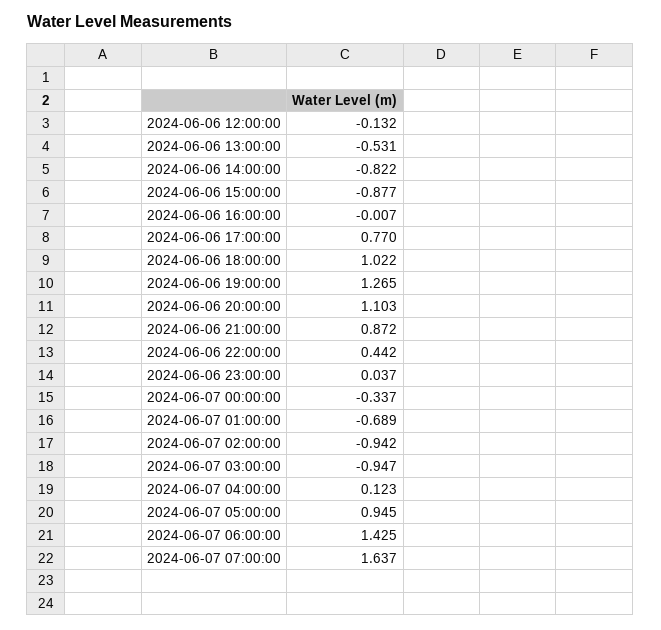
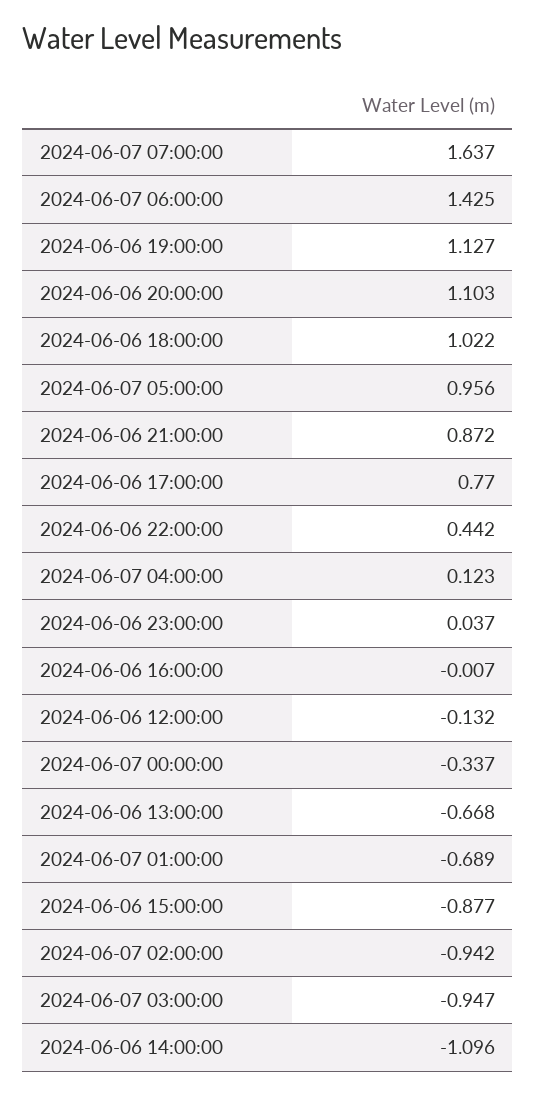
2024-06-06 13:00:00: -0.531 -> -0.668
2024-06-06 14:00:00: -0.822 -> -1.096
2024-06-06 19:00:00: 1.265 -> 1.127
2024-06-07 05:00:00: 0.945 -> 0.956

